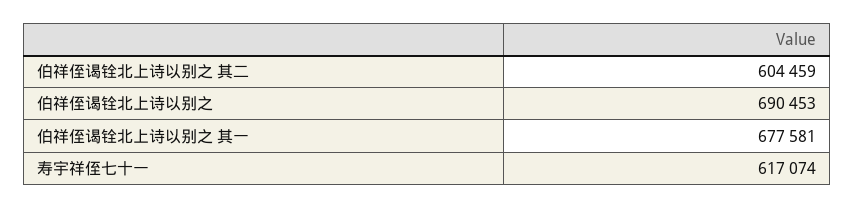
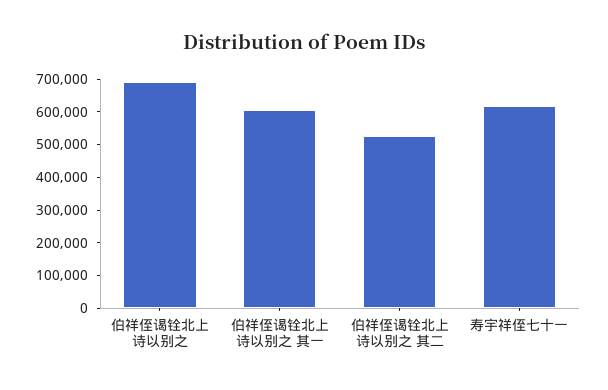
伯祥侄谒铨北上诗以别之 其二: 604459 -> 525000
伯祥侄谒铨北上诗以别之 其一: 677581 -> 600000

